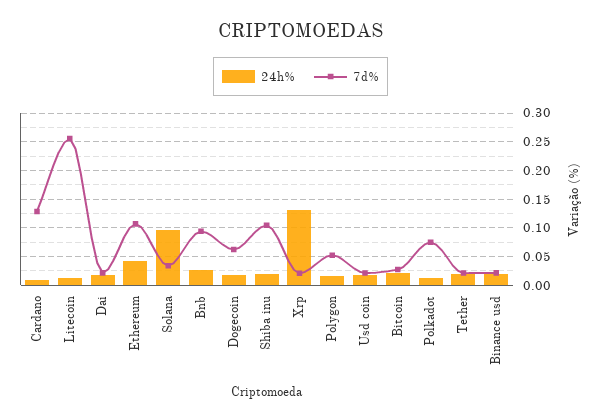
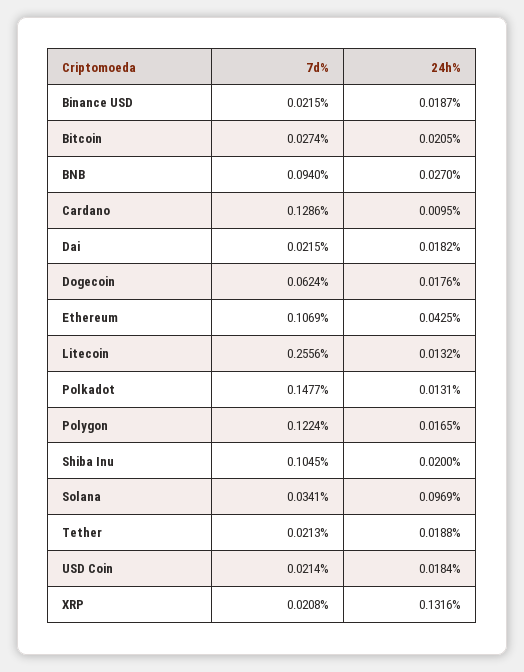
7d%, Polygon: 0.05 -> 0.1224
7d%, Polkadot: 0.075 -> 0.1477

